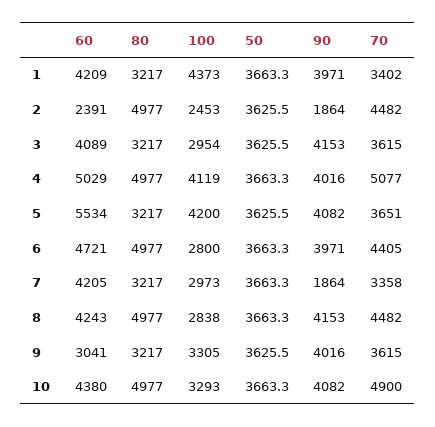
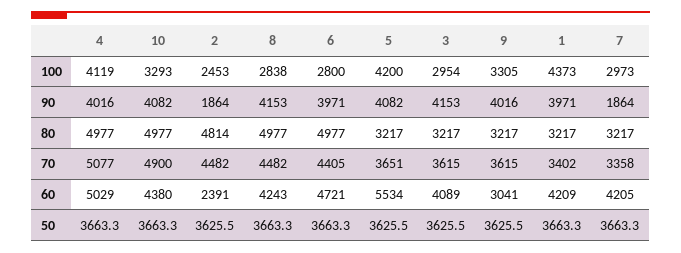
80, 2: 4977 -> 4814

